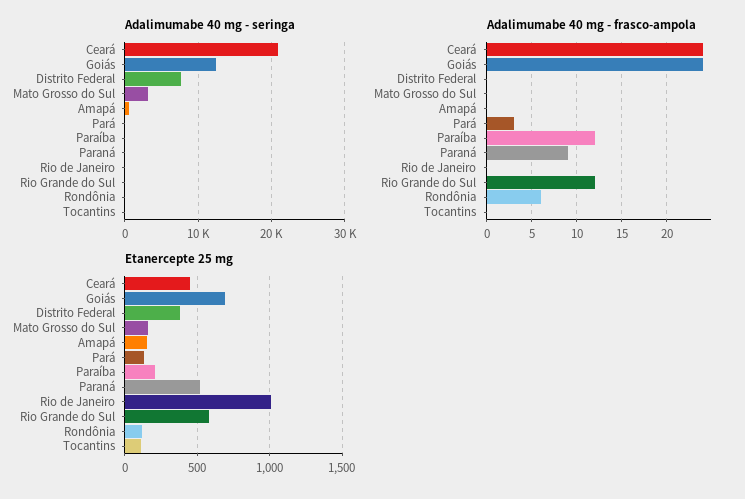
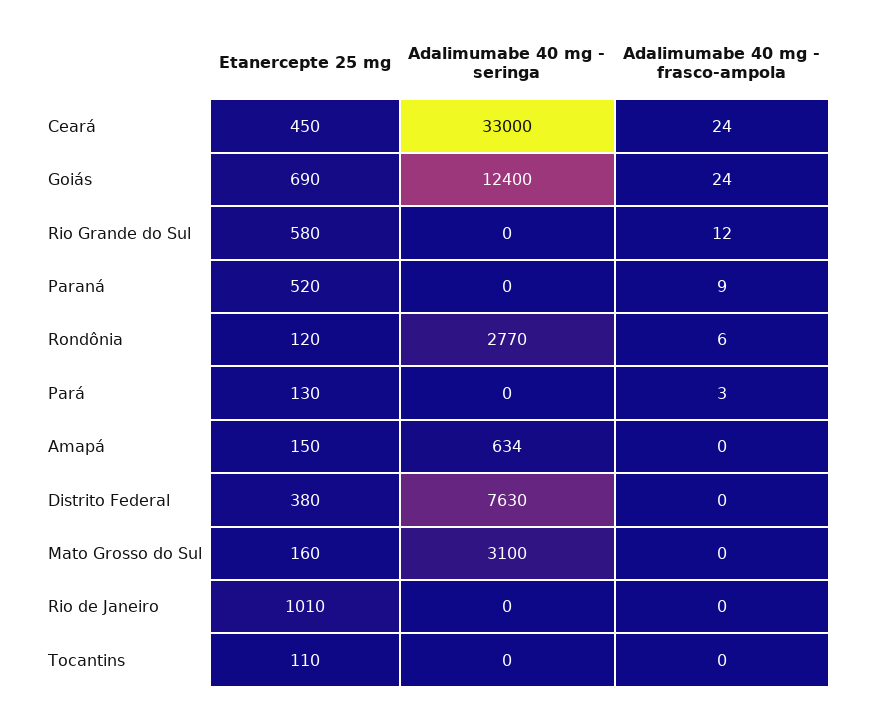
Adalimumabe 40 mg - seringa, Ceará: 21000 -> 33000
Adalimumabe 40 mg - seringa, Paraíba: 0 -> none
Adalimumabe 40 mg - seringa, Rondônia: 0 -> 2770
Adalimumabe 40 mg - frasco-ampola, Paraíba: 12 -> none
Etanercepte 25 mg, Paraíba: 200 -> none

